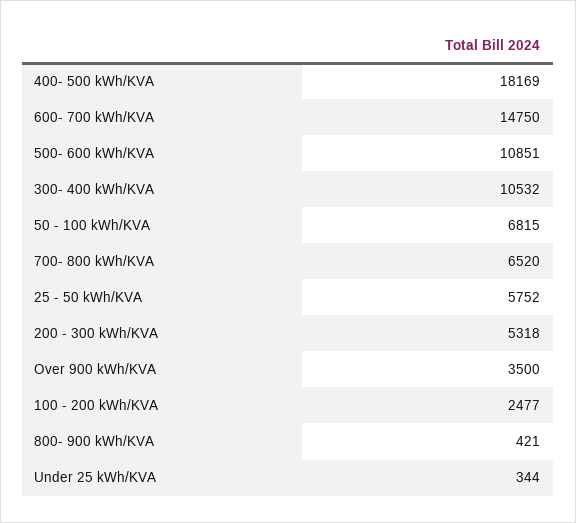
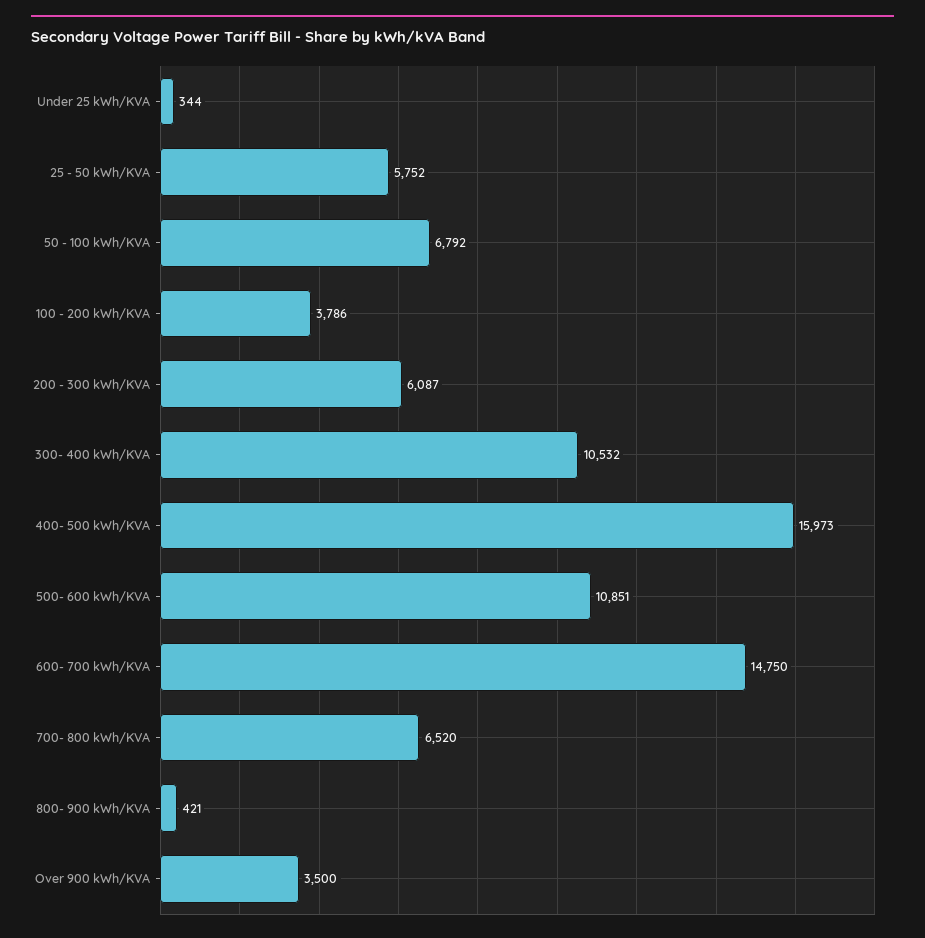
400- 500 kWh/KVA: 18169 -> 15973
50 - 100 kWh/KVA: 6815 -> 6792
200 - 300 kWh/KVA: 5318 -> 6087
100 - 200 kWh/KVA: 2477 -> 3786

